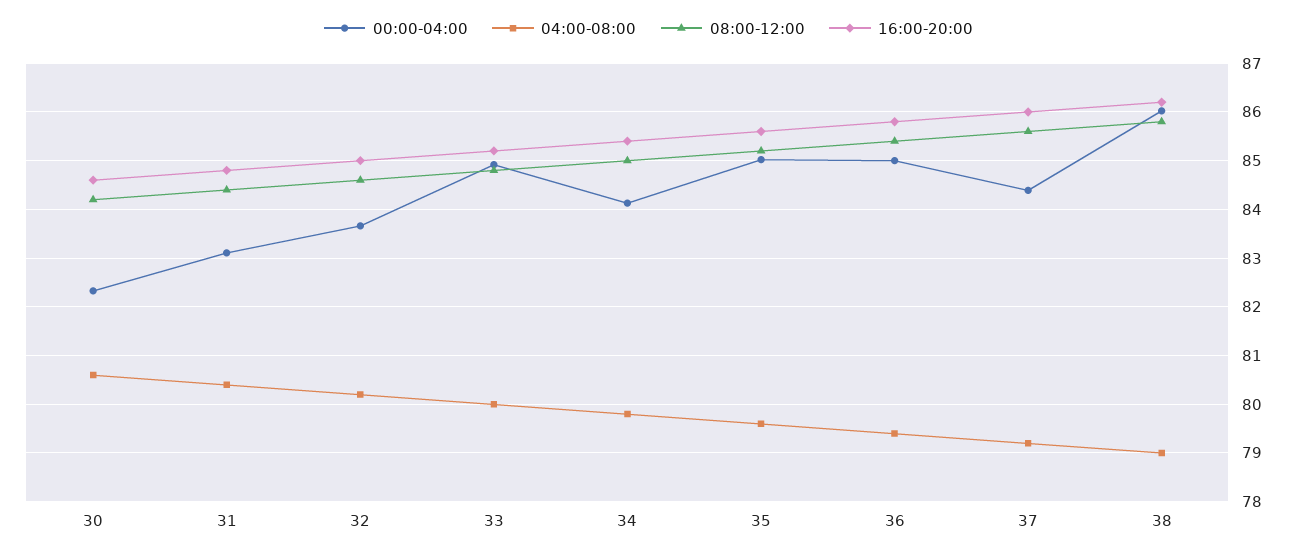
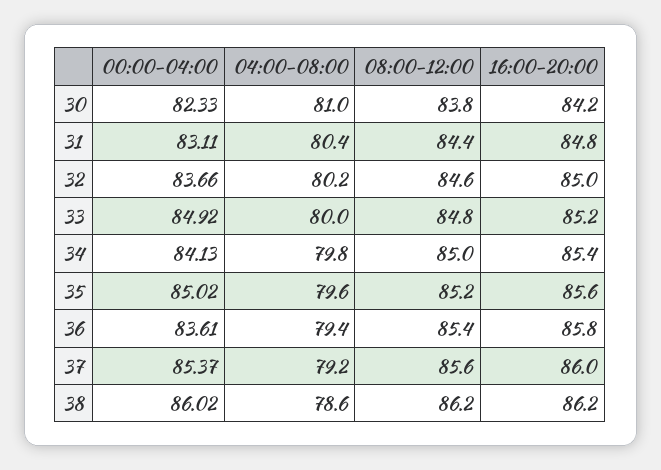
04:00-08:00, 30: 80.6 -> 81
08:00-12:00, 30: 84.2 -> 83.8
16:00-20:00, 30: 84.6 -> 84.2
00:00-04:00, 36: 85 -> 83.61
00:00-04:00, 37: 84.4 -> 85.37
04:00-08:00, 38: 79 -> 78.6
08:00-12:00, 38: 85.8 -> 86.2

